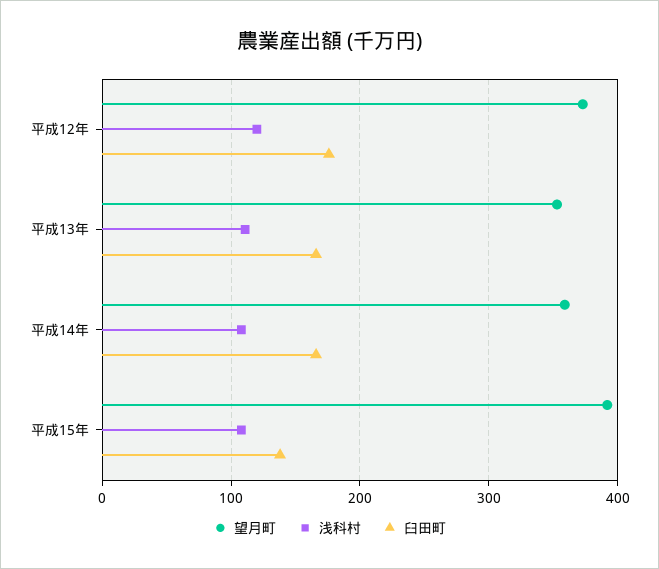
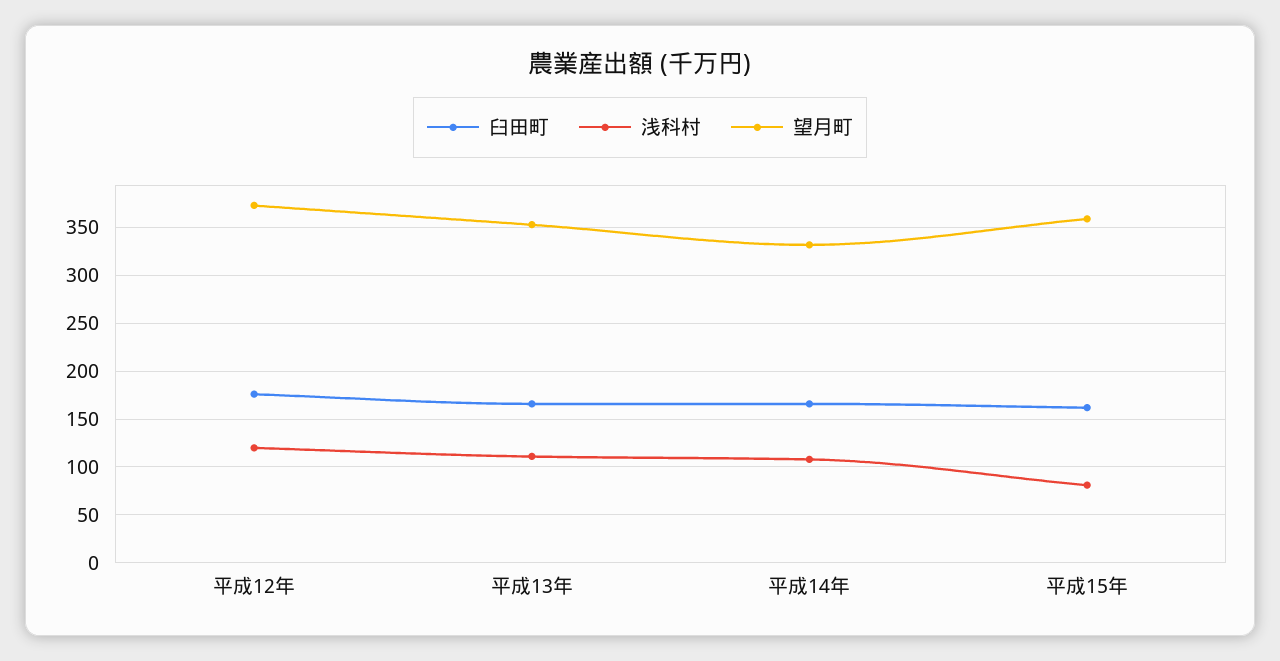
望月町, 平成14年: 360 -> 330
望月町, 平成15年: 390 -> 360
浅科村, 平成15年: 110 -> 80
臼田町, 平成15年: 140 -> 160

